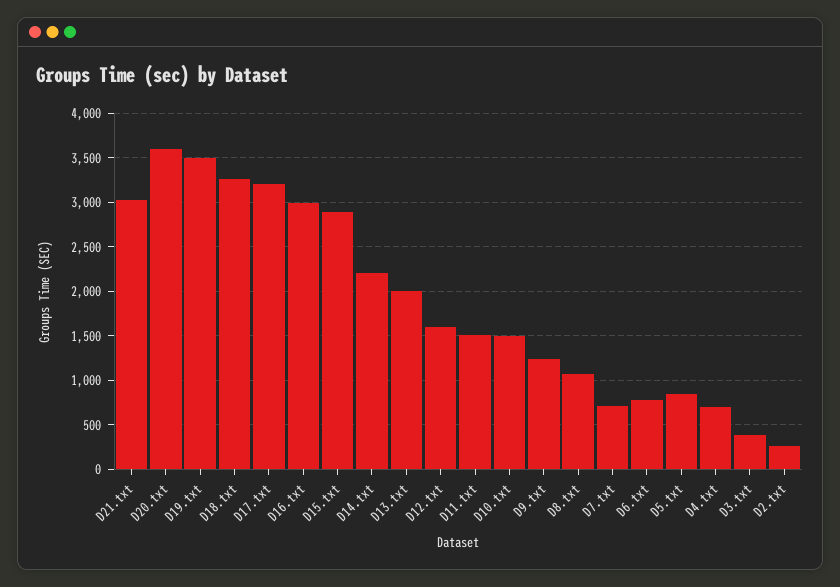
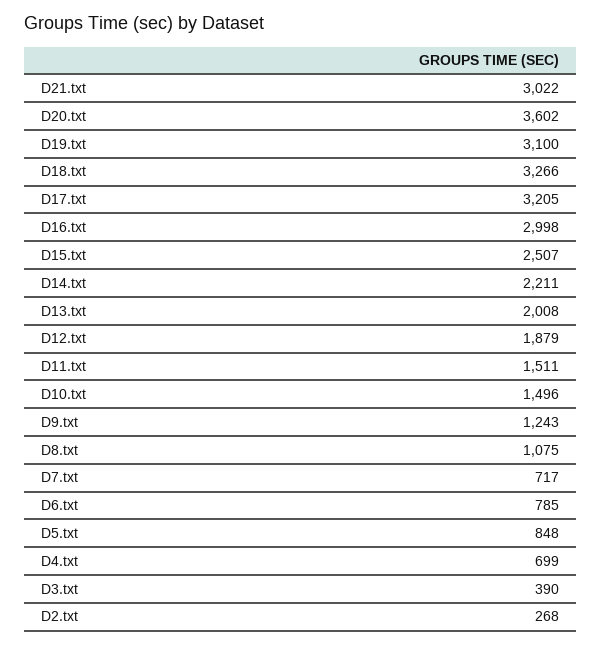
D19.txt: 3500 -> 3100
D15.txt: 2900 -> 2507
D12.txt: 1600 -> 1879

